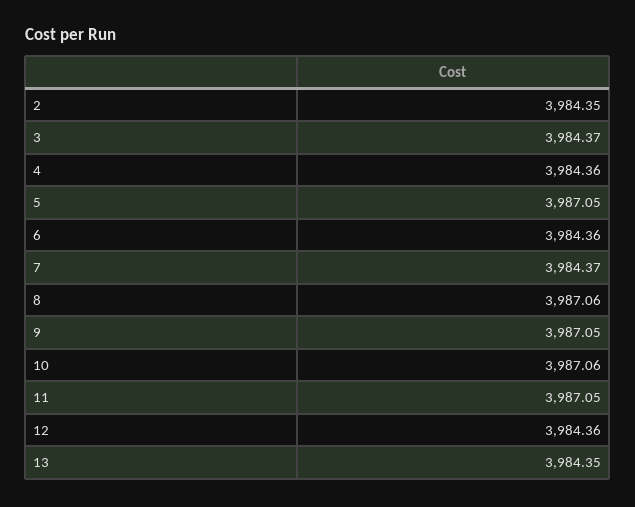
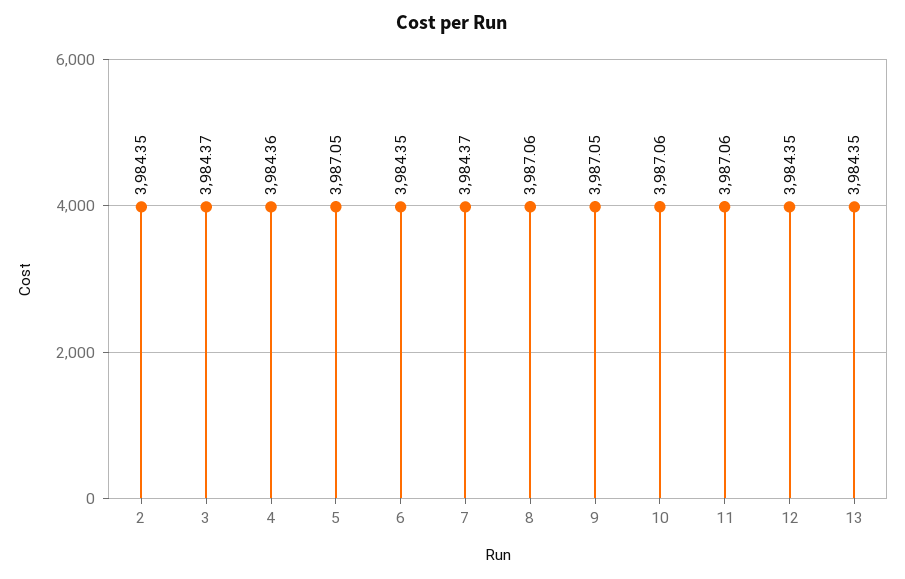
6: 3984.36 -> 3984.35
11: 3987.05 -> 3987.06
12: 3984.36 -> 3984.35

